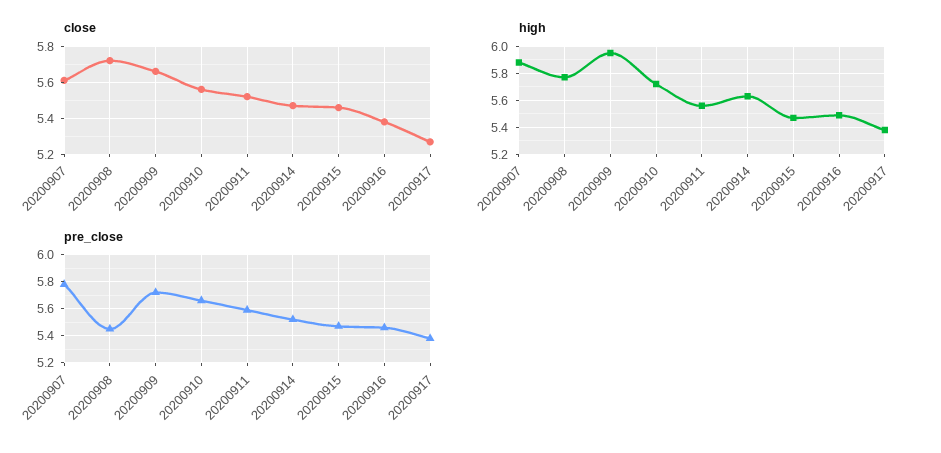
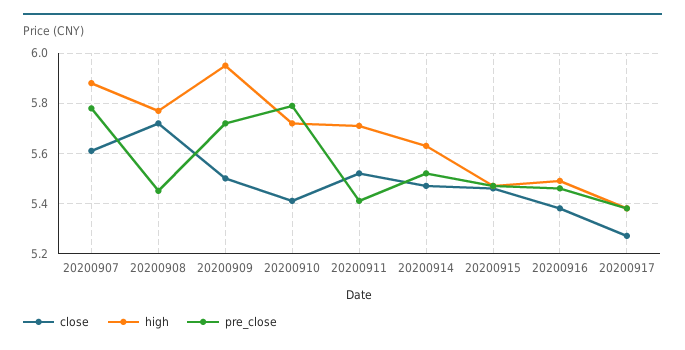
close, 20200909: 5.65 -> 5.5
close, 20200910: 5.55 -> 5.4
high, 20200911: 5.55 -> 5.7
pre_close, 20200910: 5.65 -> 5.8
pre_close, 20200911: 5.6 -> 5.4

